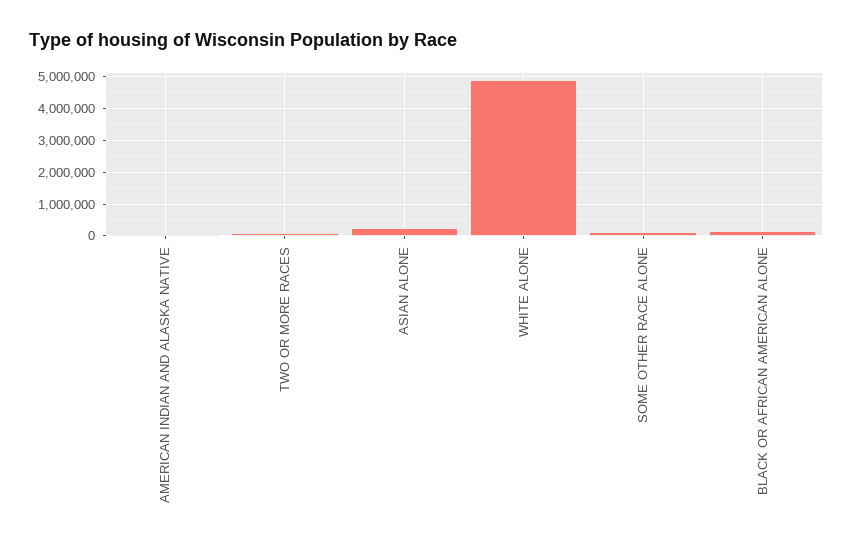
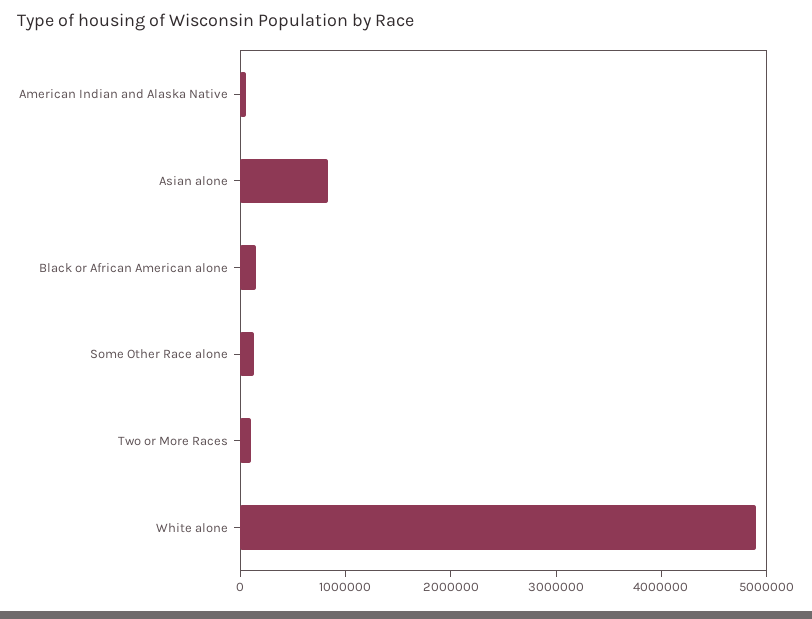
ASIAN ALONE: 200000 -> 800000

